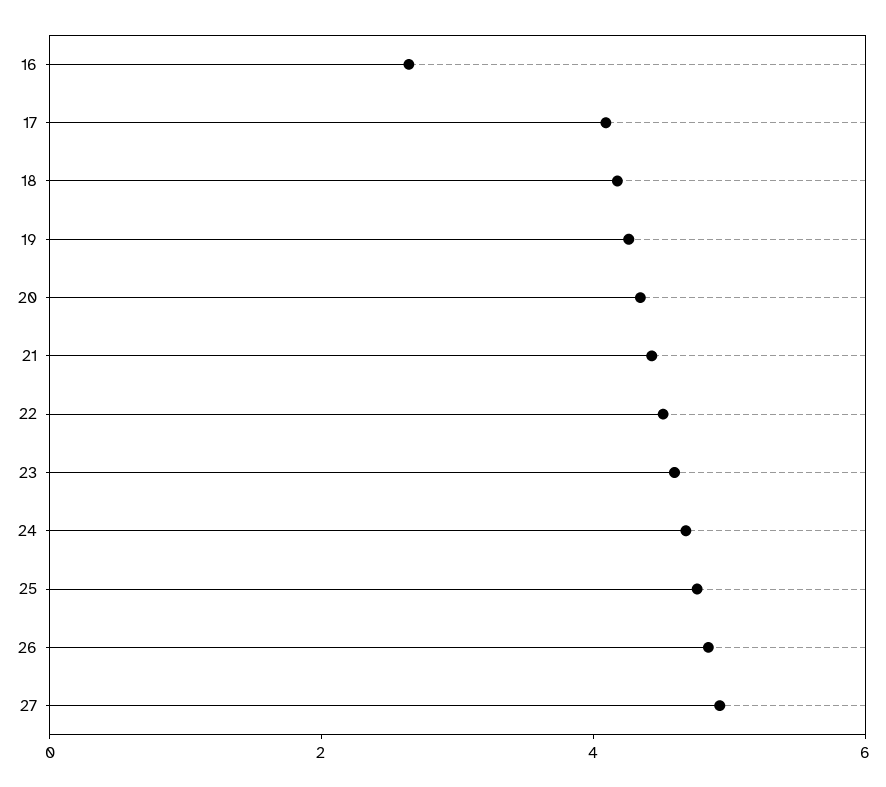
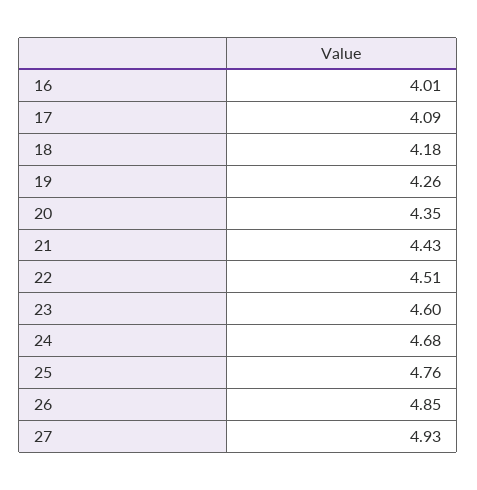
16: 2.5 -> 4.01

